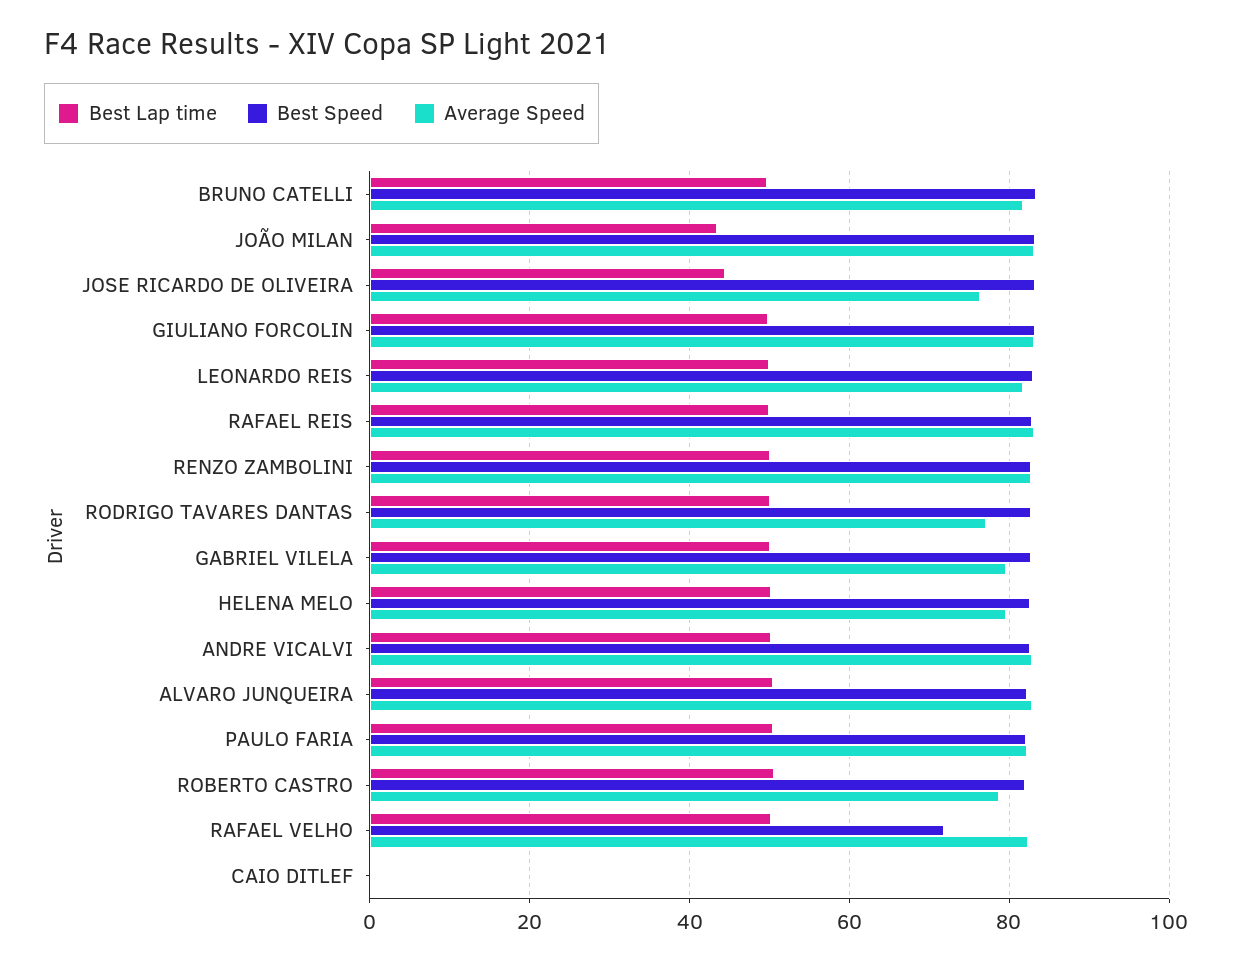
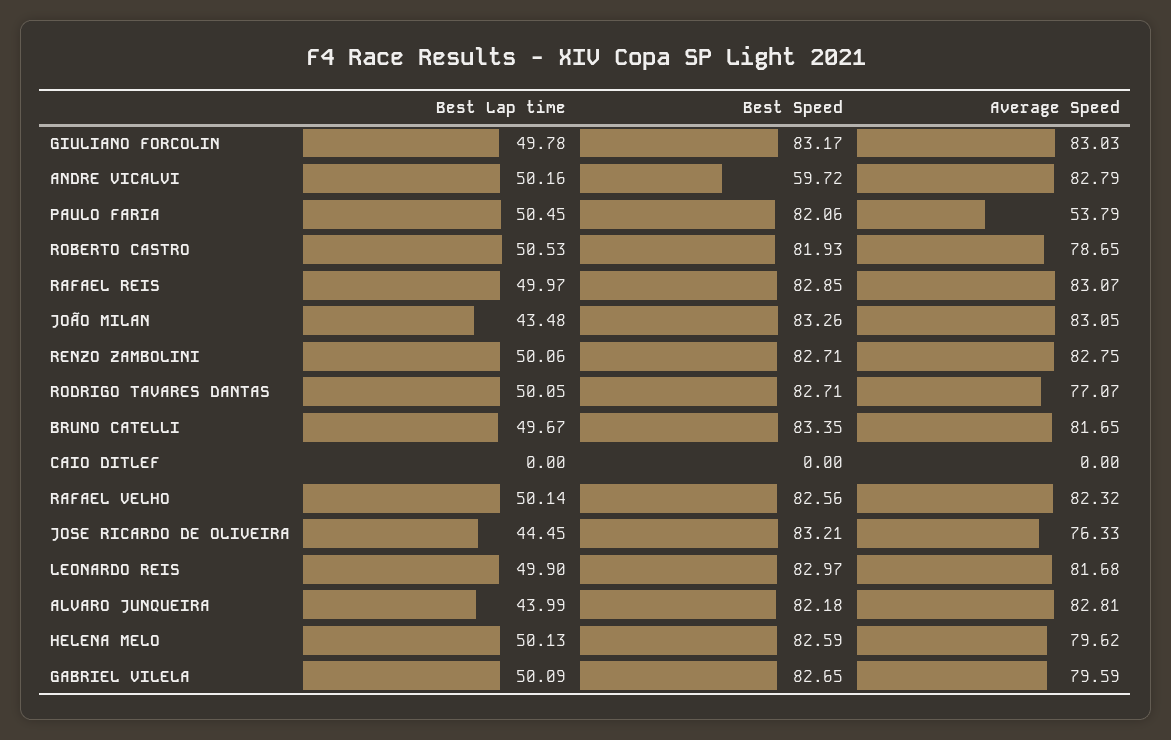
Best Speed, ANDRE VICALVI: 82 -> 59.72
Best Lap time, ALVARO JUNQUEIRA: 50 -> 43.99
Average Speed, PAULO FARIA: 82 -> 53.79
Best Speed, RAFAEL VELHO: 72 -> 82.56

